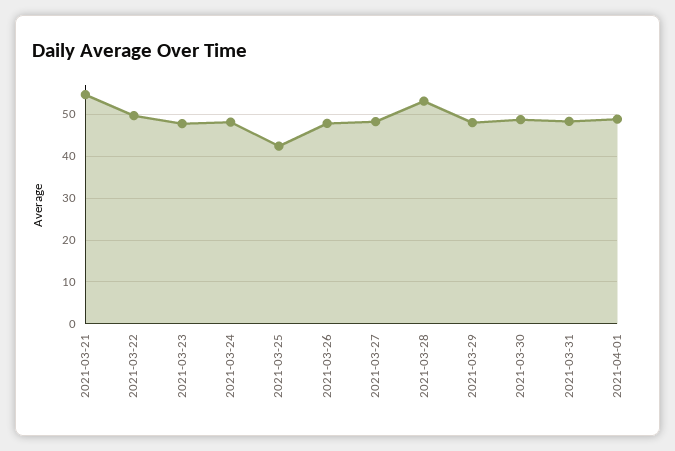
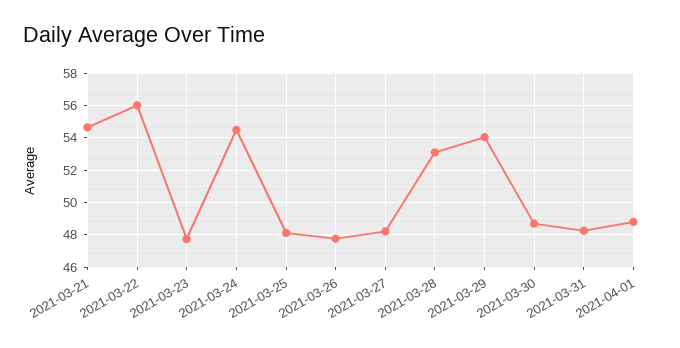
2021-03-22: 50 -> 56
2021-03-24: 48 -> 54.5
2021-03-25: 42 -> 48
2021-03-29: 48 -> 54

